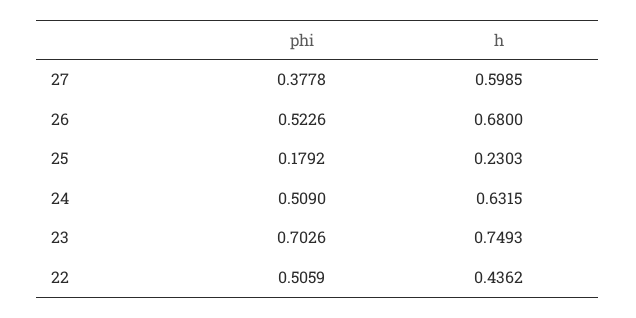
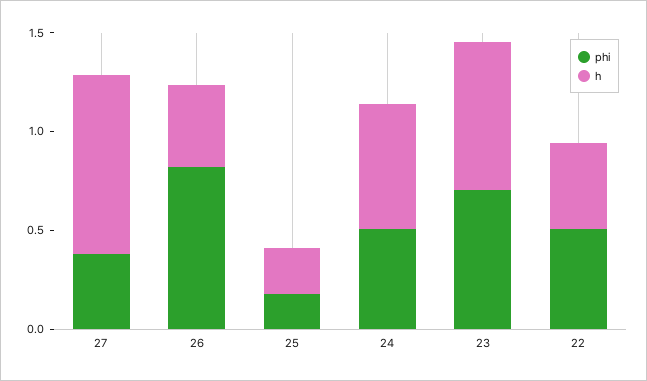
h, 27: 0.5985 -> 0.9
phi, 26: 0.5226 -> 0.8
h, 26: 0.68 -> 0.4

